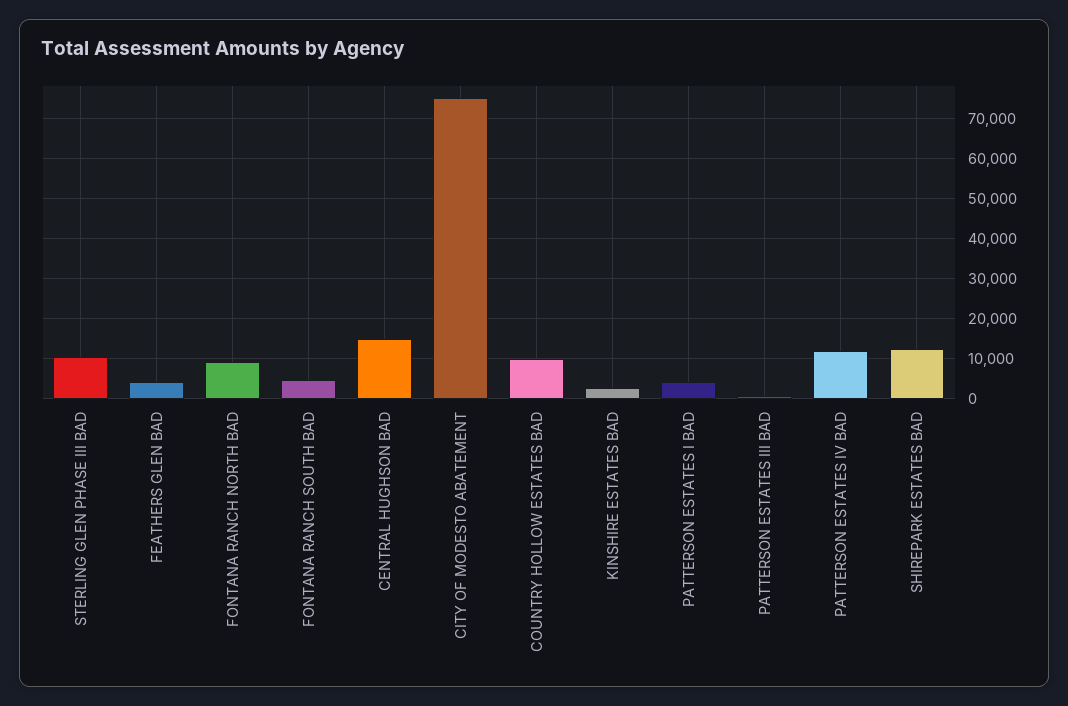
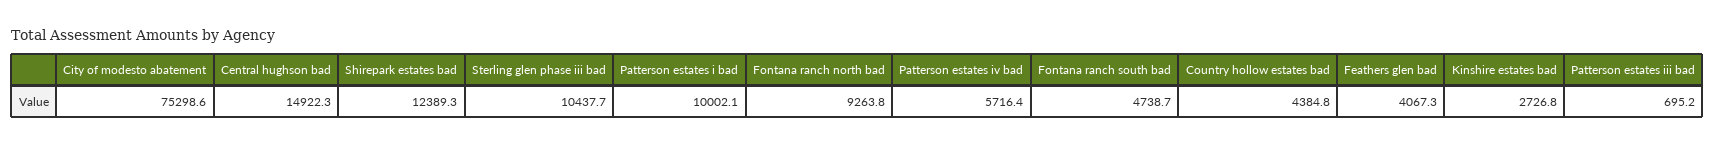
COUNTRY HOLLOW ESTATES BAD: 10000 -> 4384.8
PATTERSON ESTATES I BAD: 4000 -> 10002.1
PATTERSON ESTATES IV BAD: 12000 -> 5716.4

